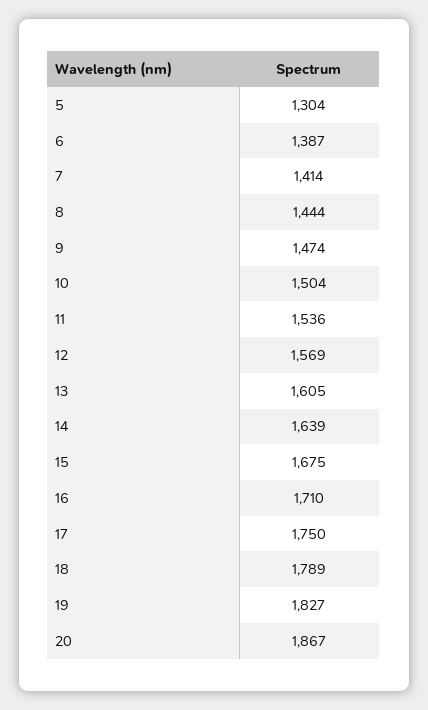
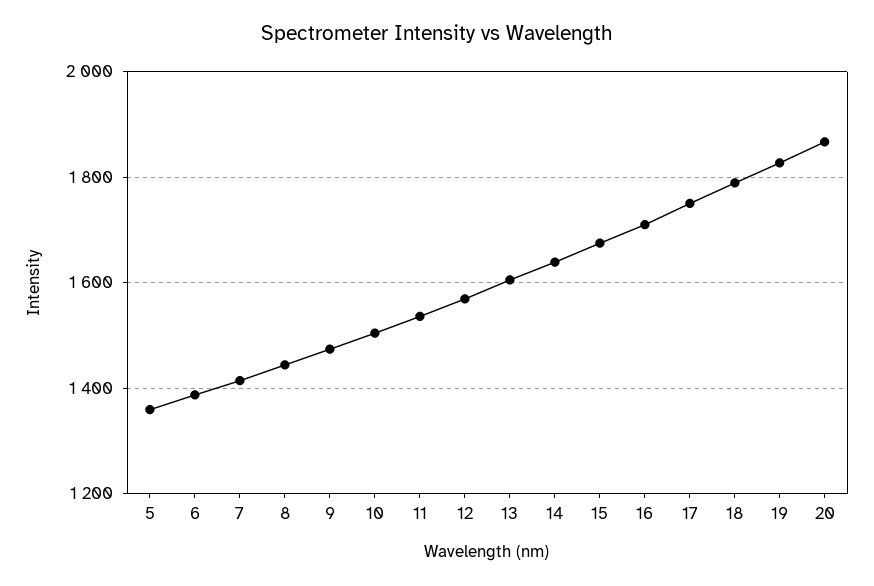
5: 1304 -> 1360

